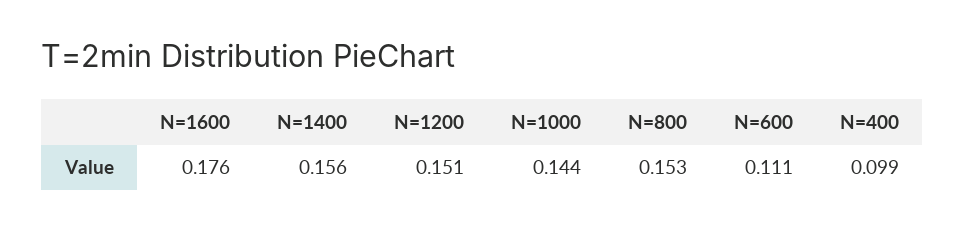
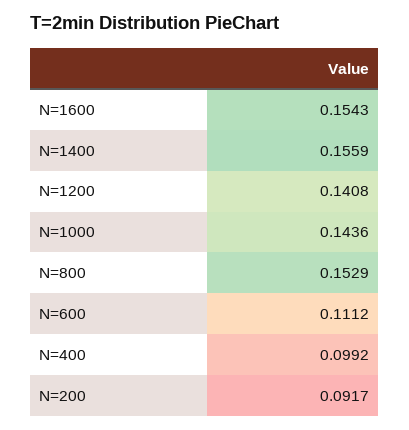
N=1600: 0.176 -> 0.1543
N=1200: 0.151 -> 0.1408
N=200: none -> 0.0917

